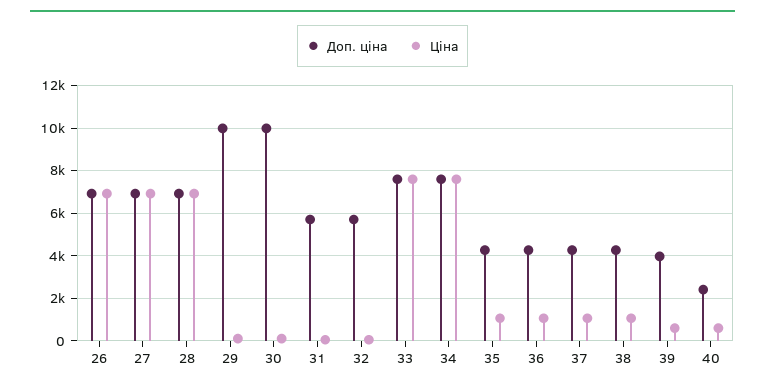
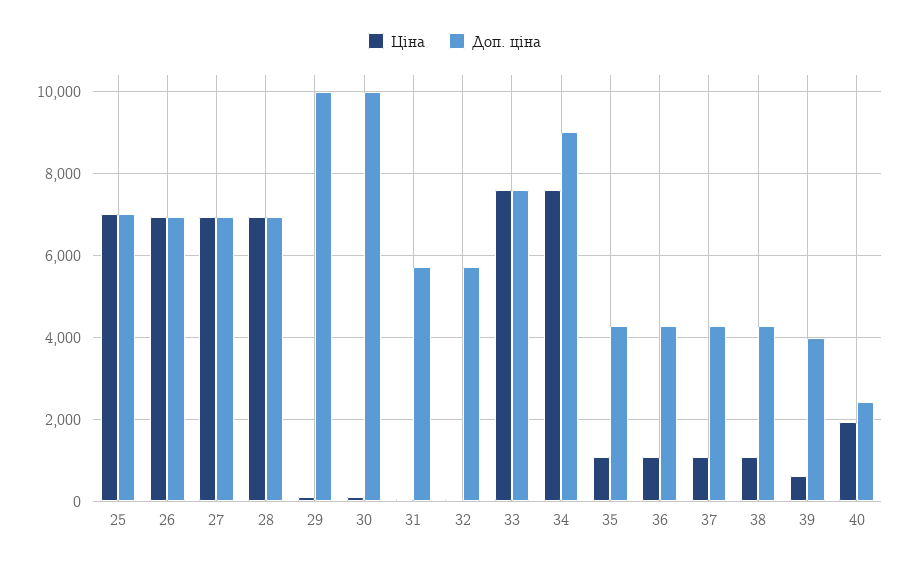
Доп. ціна, 34: 7500 -> 9000
Ціна, 40: 500 -> 2000
Ціна, 25: none -> 7000
Доп. ціна, 25: none -> 7000

